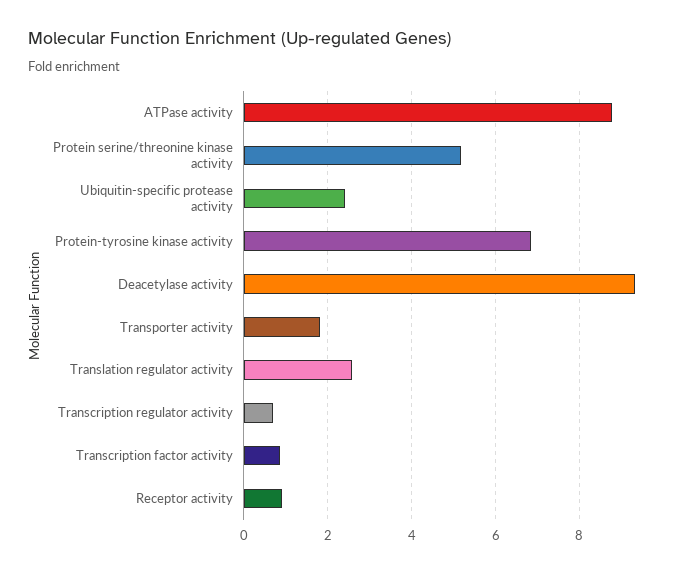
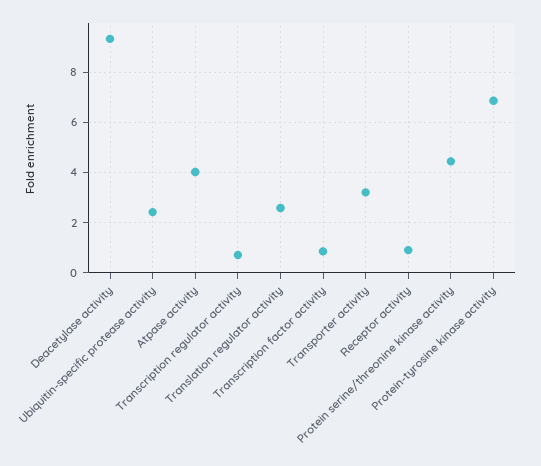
ATPase activity: 8.8 -> 4
Protein serine/threonine kinase activity: 5.2 -> 4.5
Transporter activity: 1.8 -> 3.25

